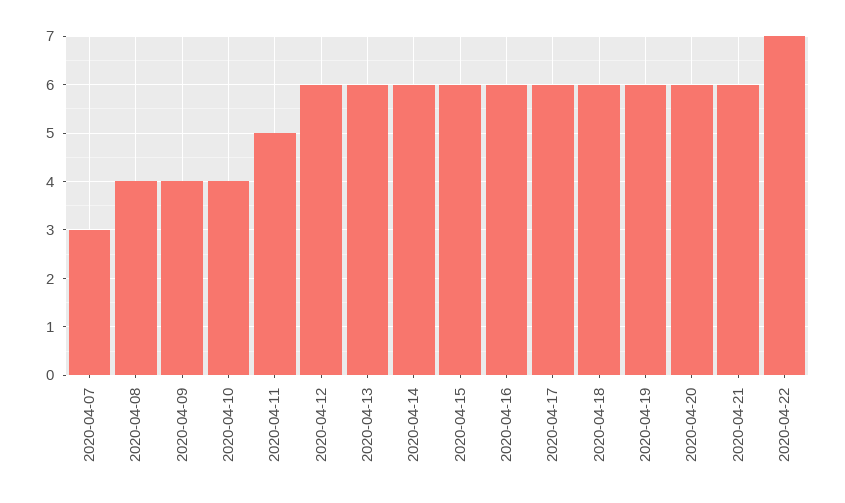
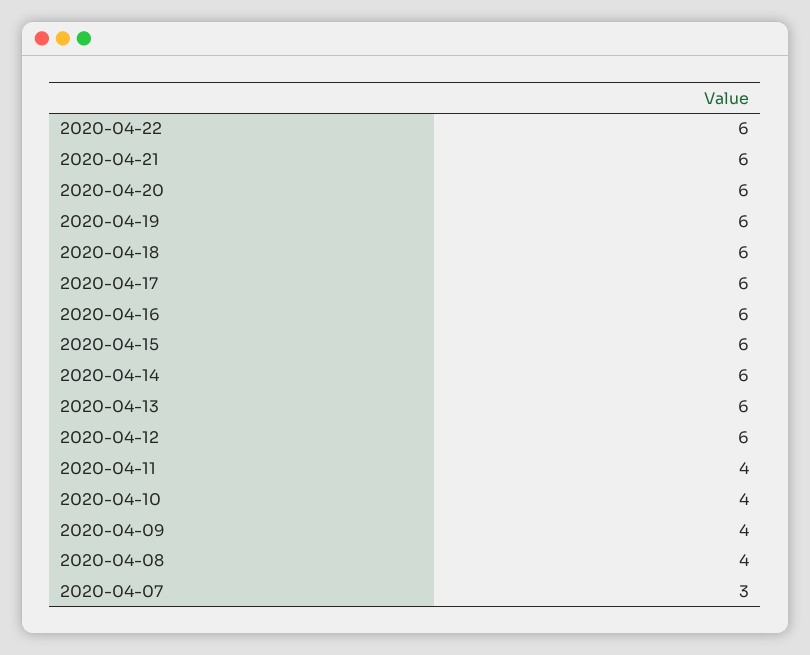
2020-04-11: 5 -> 4
2020-04-22: 7 -> 6

